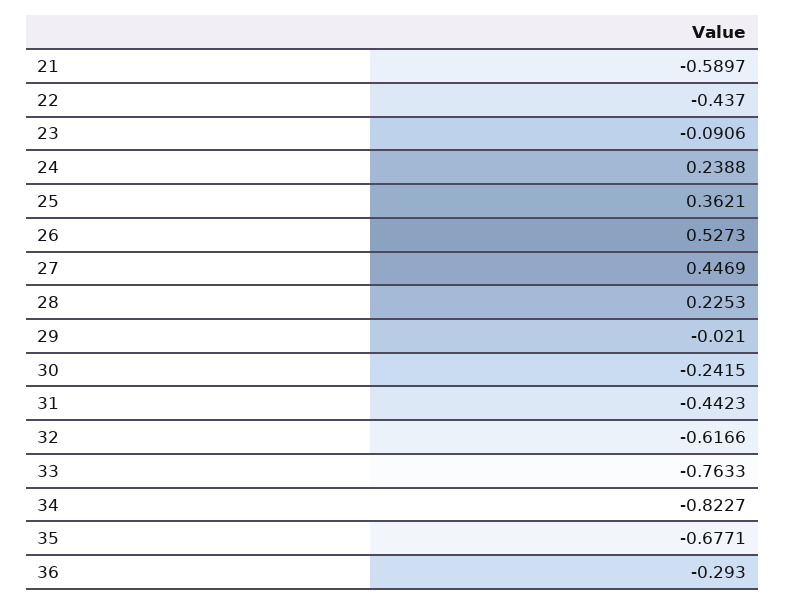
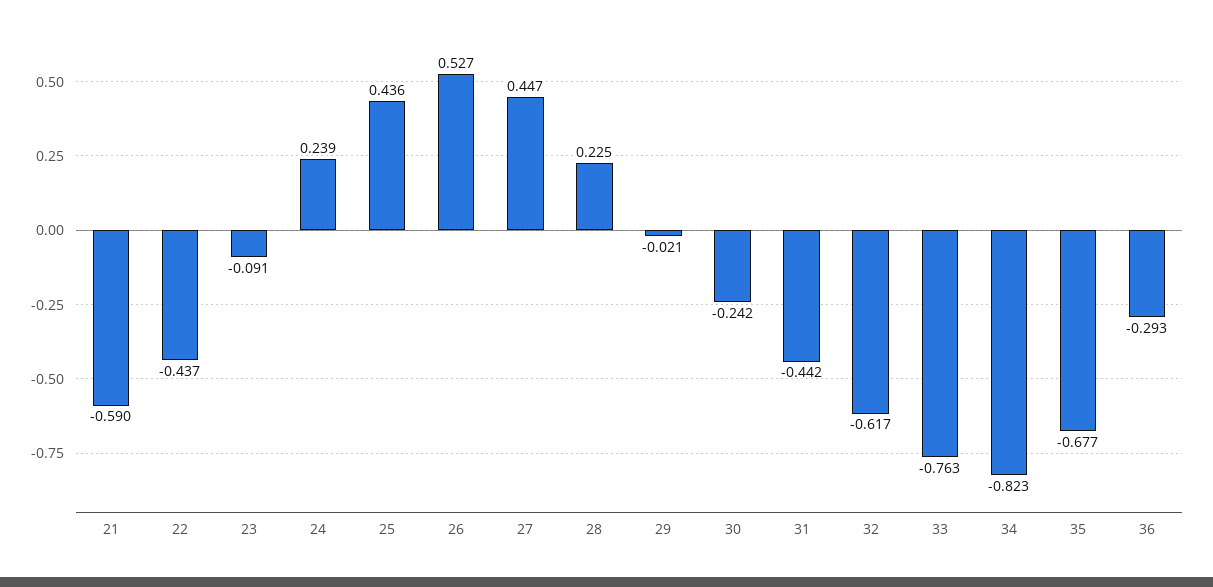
25: 0.3621 -> 0.436

